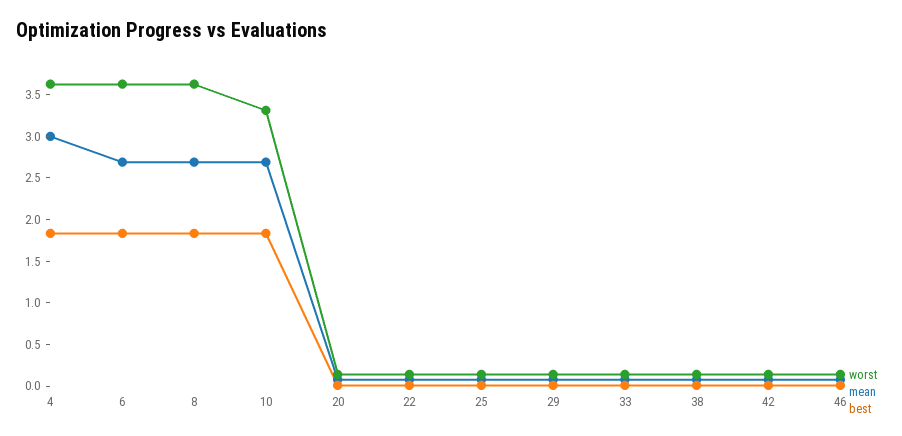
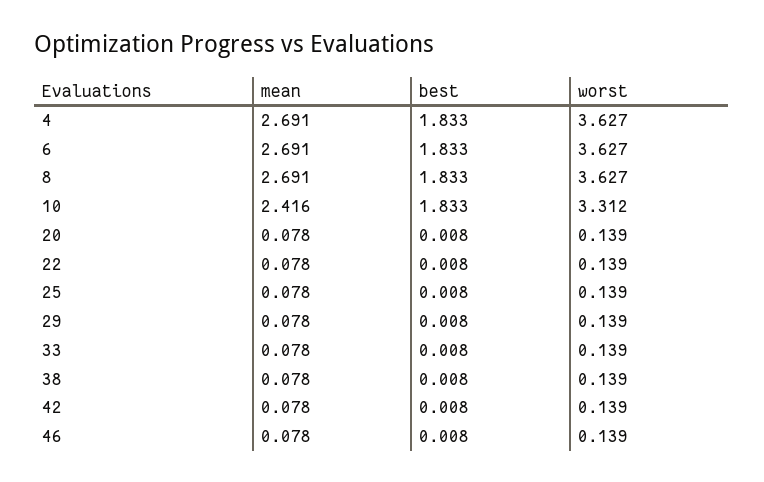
mean, 4: 3 -> 2.691
mean, 10: 2.7 -> 2.416

